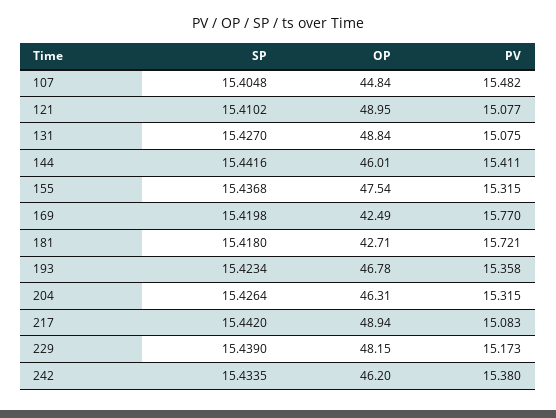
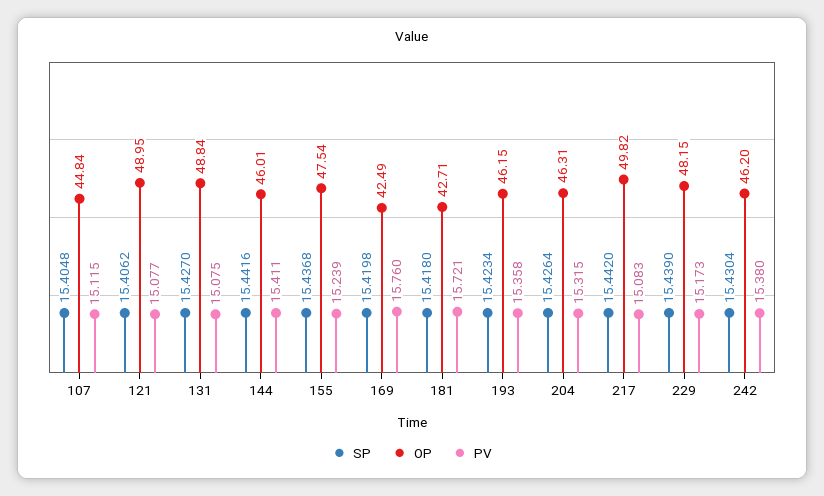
PV, 107: 15.482 -> 15.115
SP, 121: 15.4102 -> 15.4062
PV, 155: 15.315 -> 15.239
PV, 169: 15.77 -> 15.76
OP, 193: 46.78 -> 46.15
OP, 217: 48.94 -> 49.82
SP, 242: 15.4335 -> 15.4304

